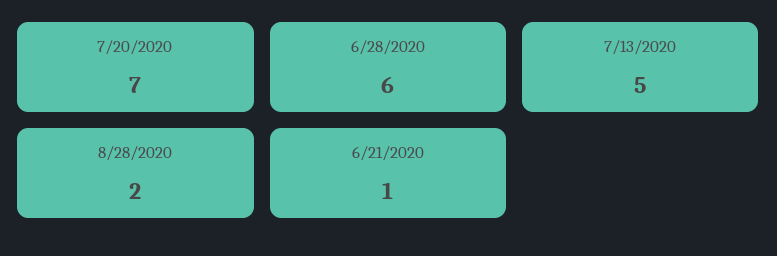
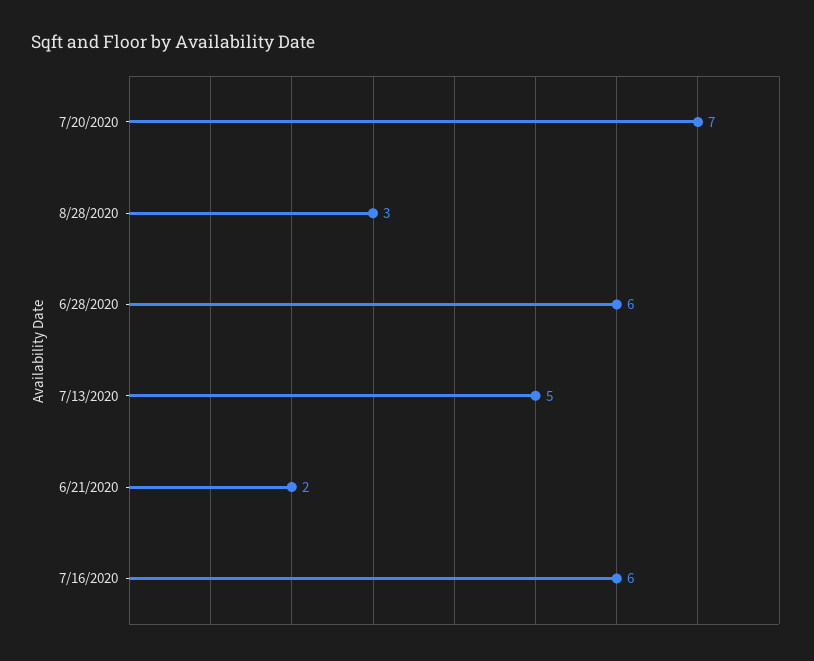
8/28/2020: 2 -> 3
6/21/2020: 1 -> 2
7/16/2020: none -> 6

